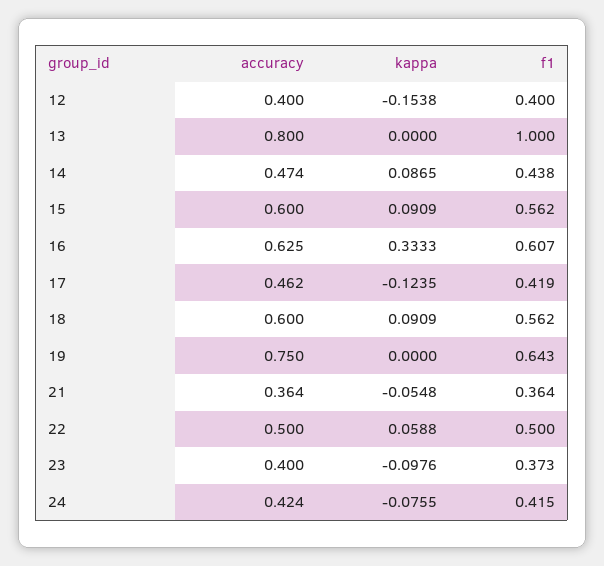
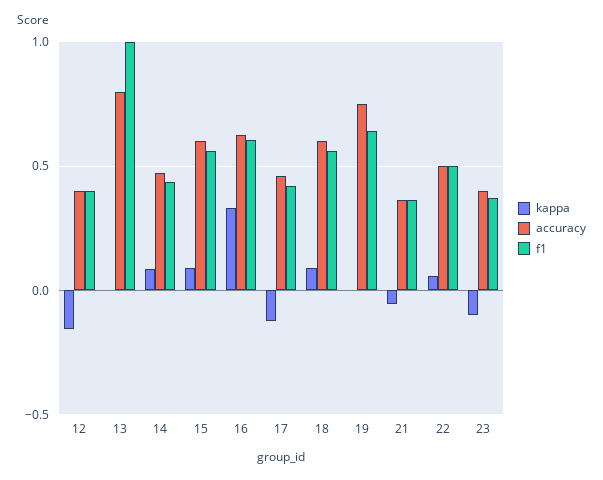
accuracy, 24: 0.424 -> none
kappa, 24: -0.0755 -> none
f1, 24: 0.415 -> none

